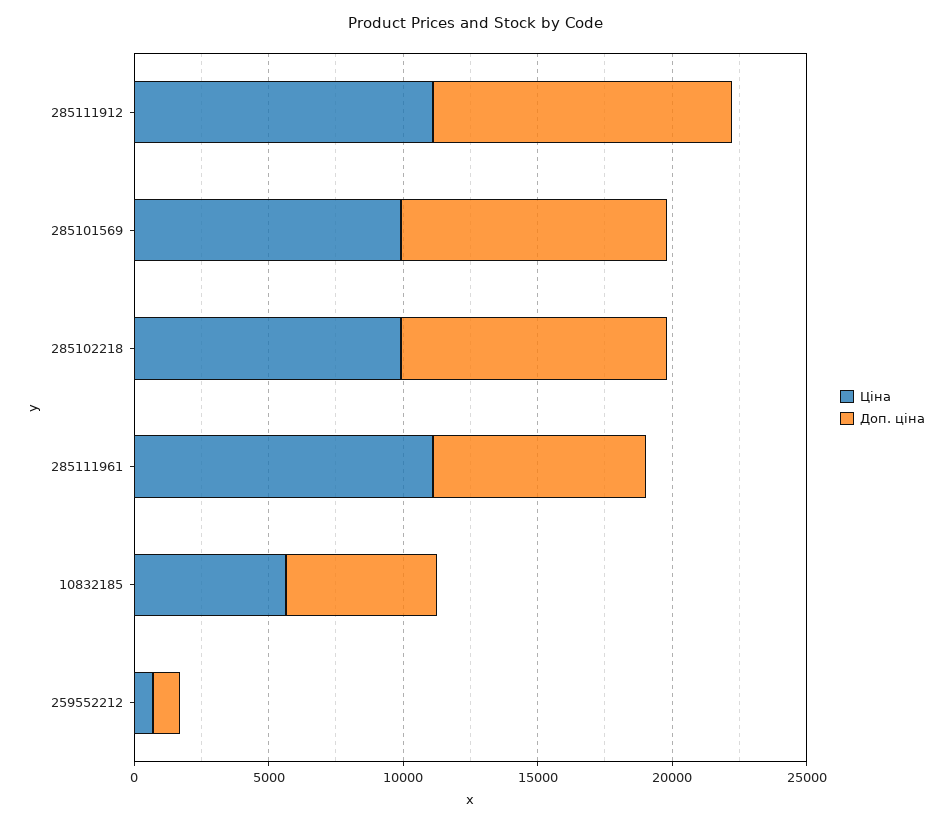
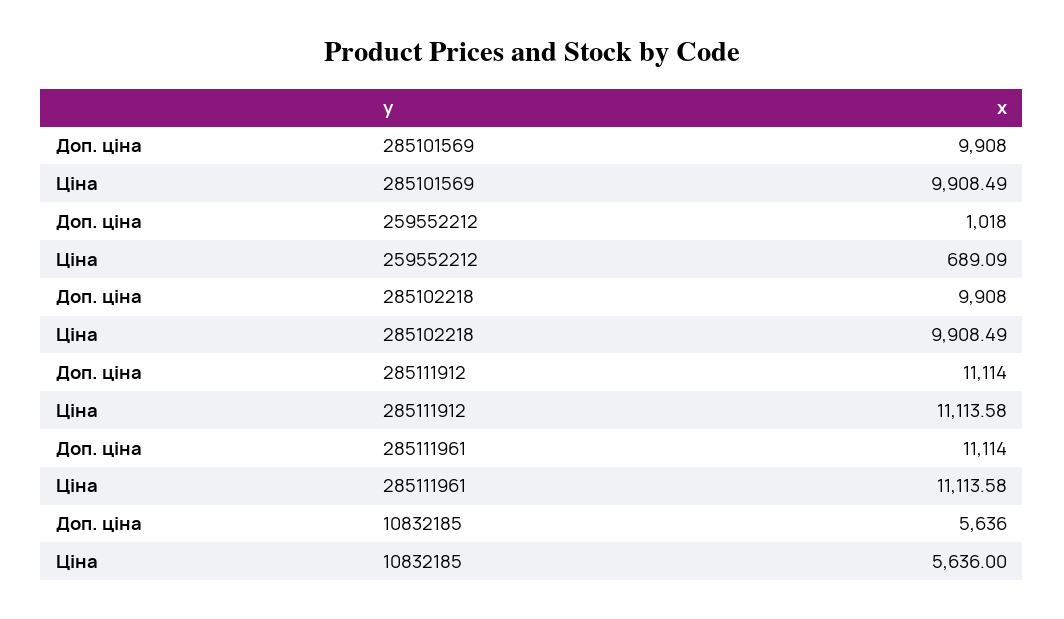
Доп. ціна, 285111961: 8000 -> 11114

